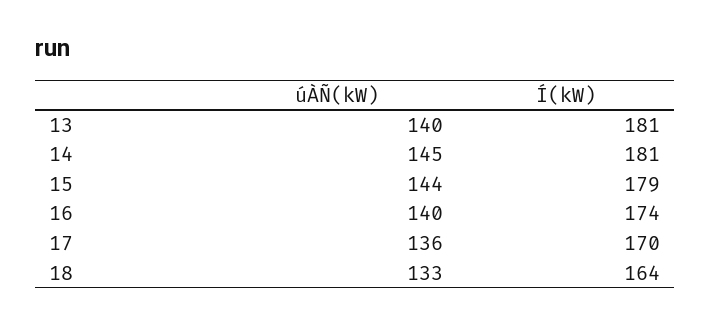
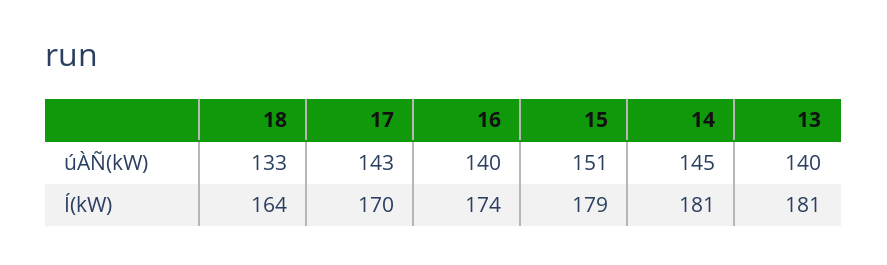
úÀÑ(kW), 15: 144 -> 151
úÀÑ(kW), 17: 136 -> 143

